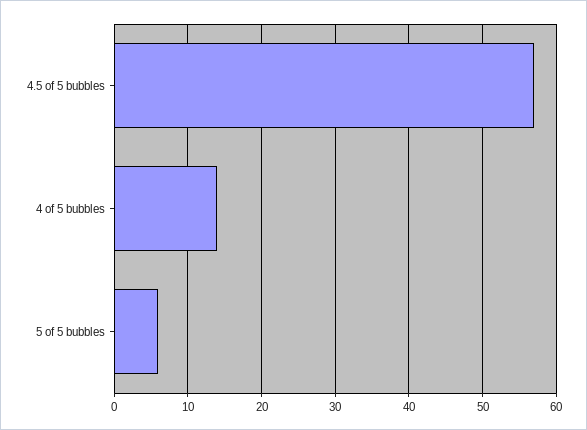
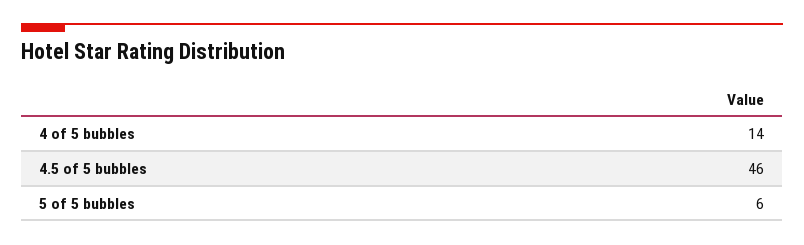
4.5 of 5 bubbles: 57 -> 46

